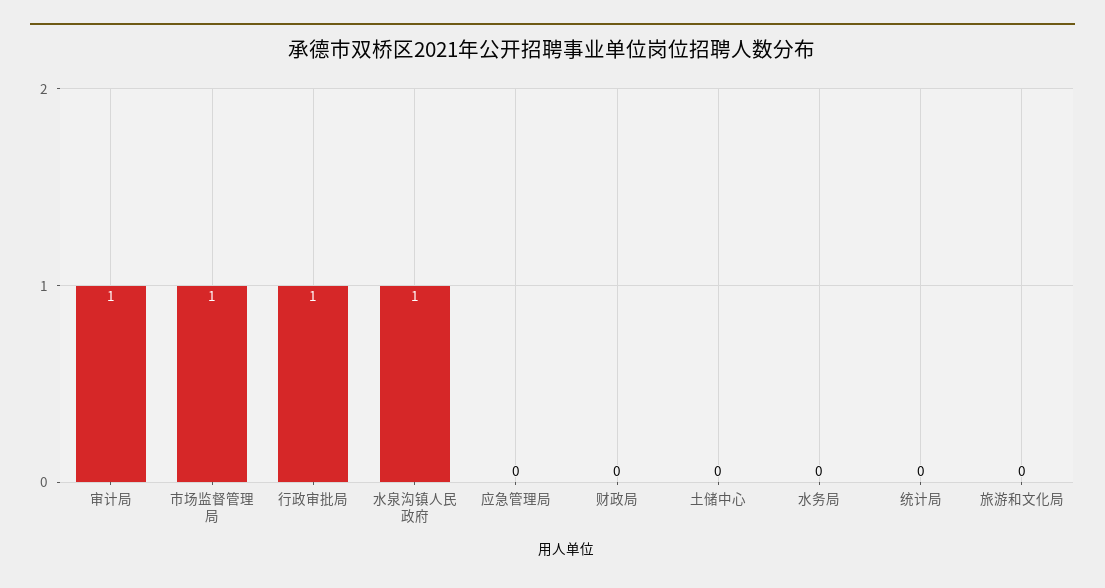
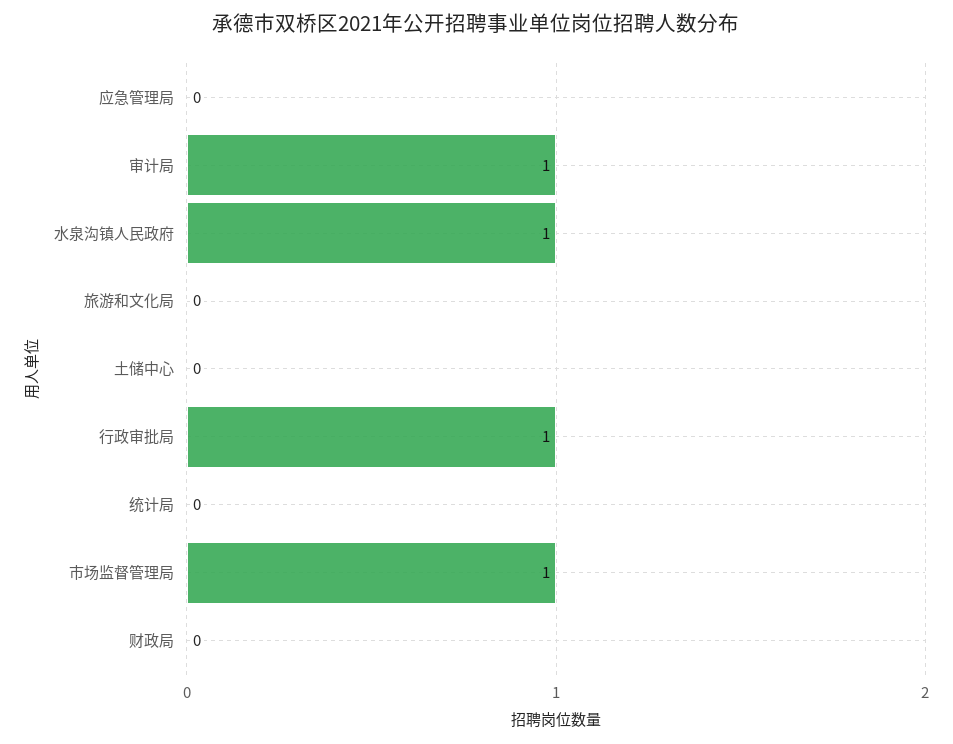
水务局: 0 -> none

